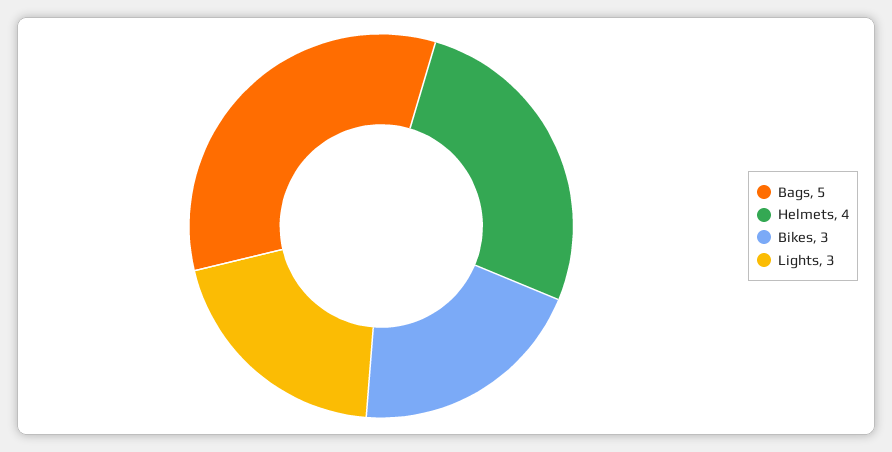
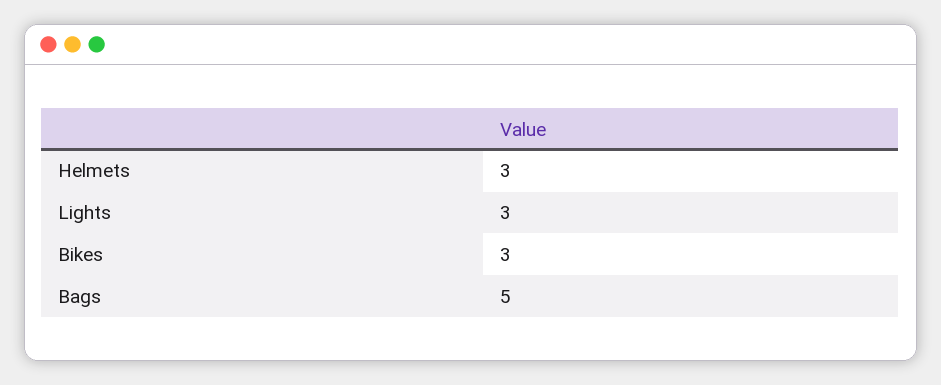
Helmets: 4 -> 3

